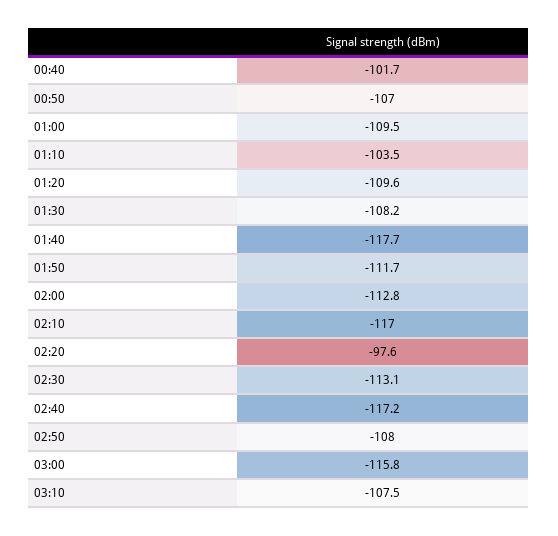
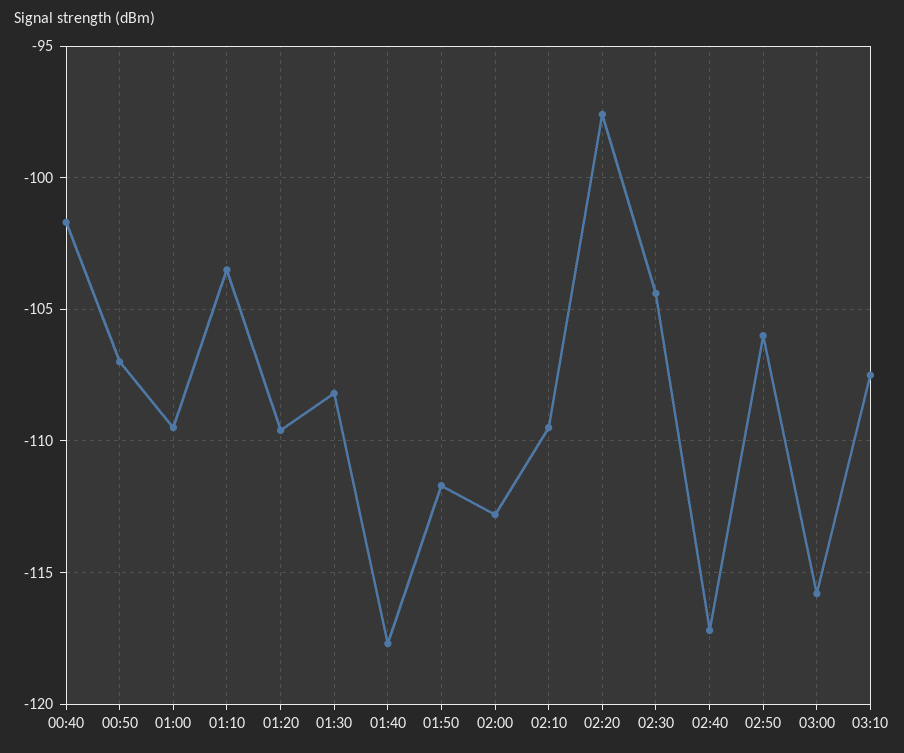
02:10: -117 -> -109.5
02:30: -113.1 -> -104.5
02:50: -108 -> -106

